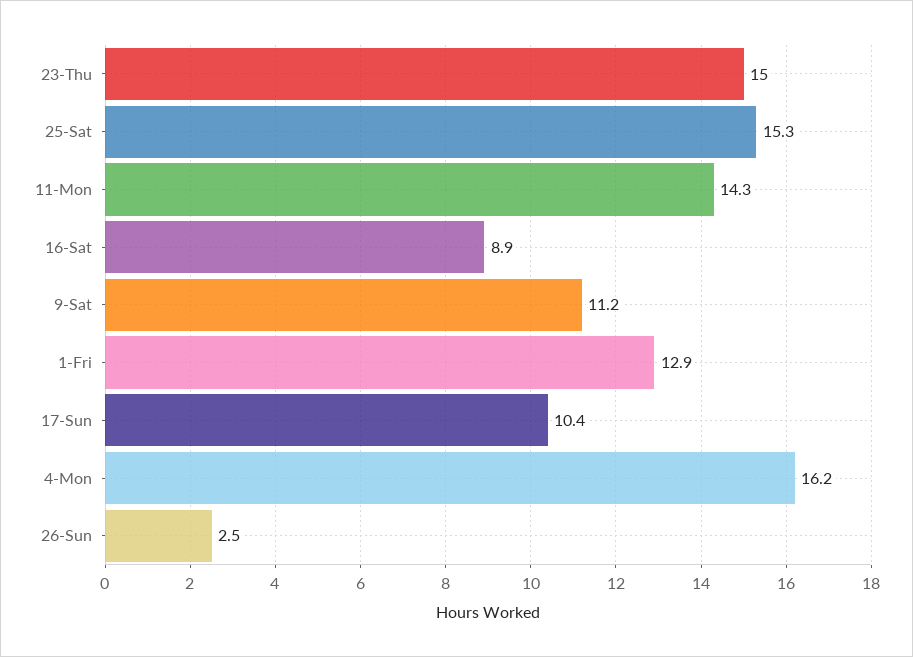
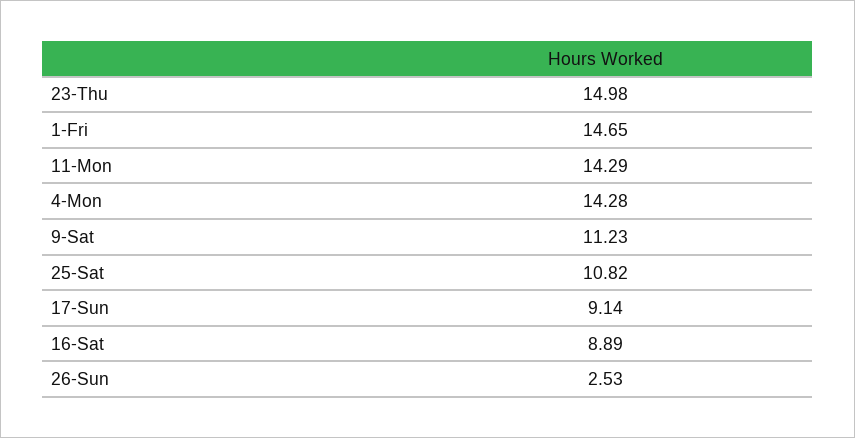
25-Sat: 15.3 -> 10.82
1-Fri: 12.9 -> 14.65
17-Sun: 10.4 -> 9.14
4-Mon: 16.2 -> 14.28

